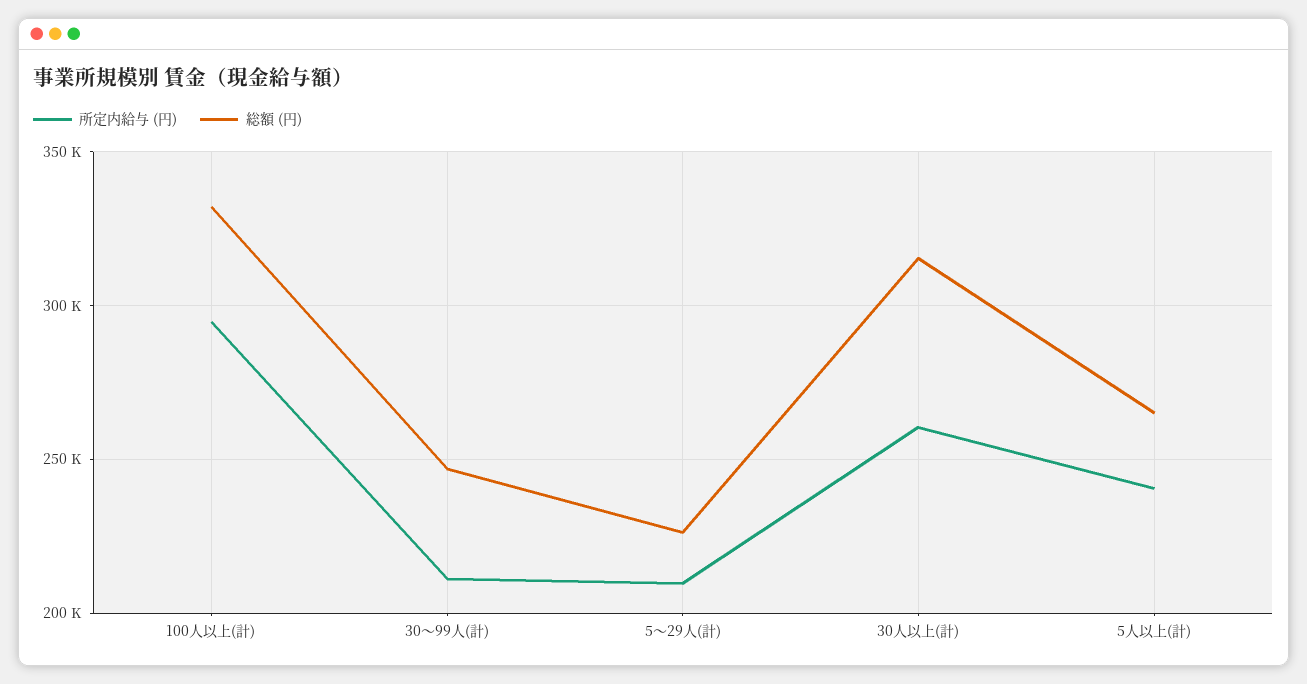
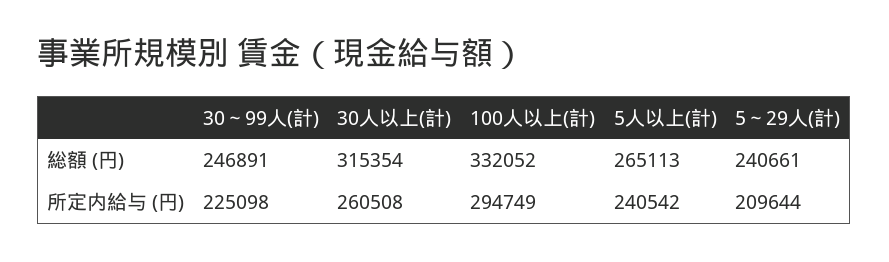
所定内給与 (円), 30～99人(計): 210000 -> 225098
総額 (円), 5～29人(計): 225000 -> 240661

